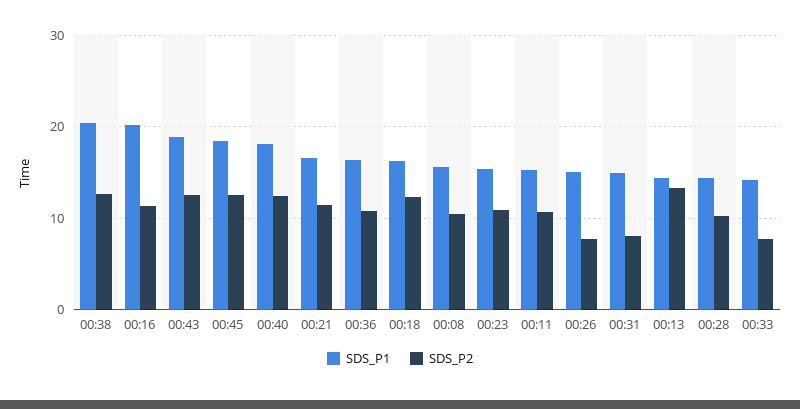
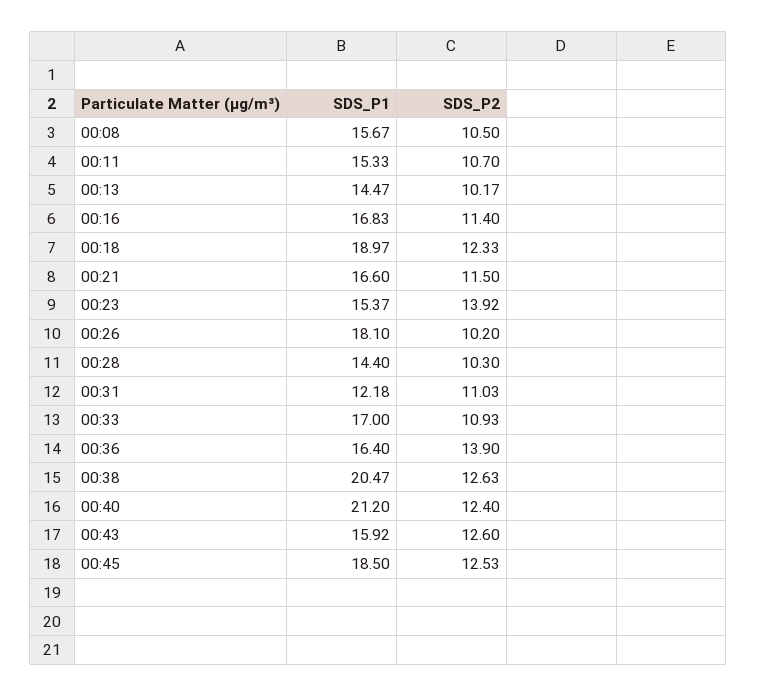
SDS_P1, 00:16: 20 -> 16.83
SDS_P1, 00:43: 19 -> 15.92
SDS_P1, 00:40: 18 -> 21.2
SDS_P2, 00:36: 11 -> 13.9
SDS_P1, 00:18: 16 -> 18.97
SDS_P2, 00:23: 11 -> 13.92
SDS_P1, 00:26: 15 -> 18.1
SDS_P2, 00:26: 8 -> 10.2
SDS_P1, 00:31: 15 -> 12.18
SDS_P2, 00:31: 8 -> 11.03
SDS_P2, 00:13: 13 -> 10.17
SDS_P1, 00:33: 14 -> 17
SDS_P2, 00:33: 8 -> 10.93

